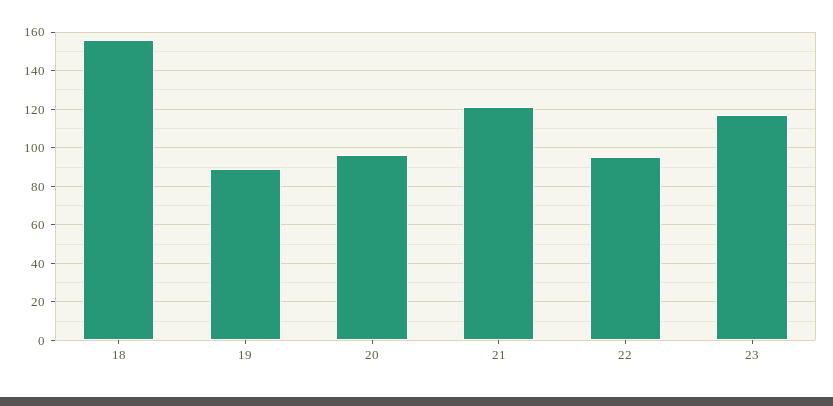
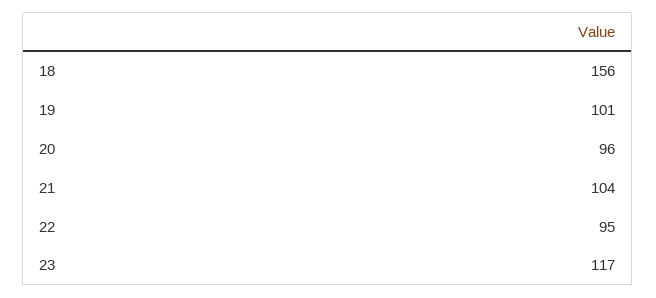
19: 90 -> 101
21: 120 -> 104

